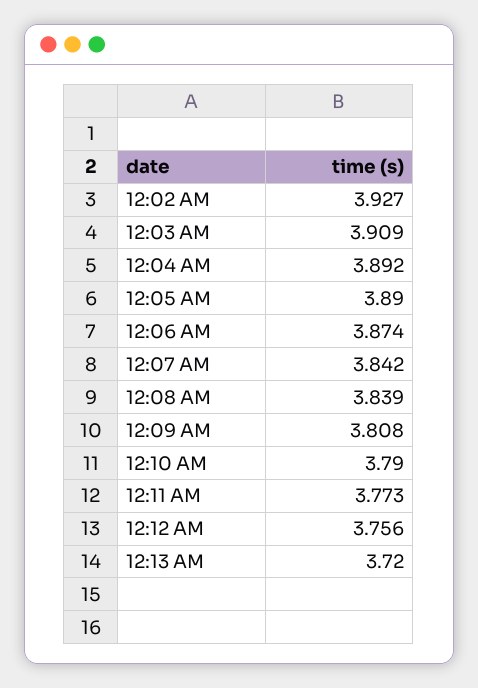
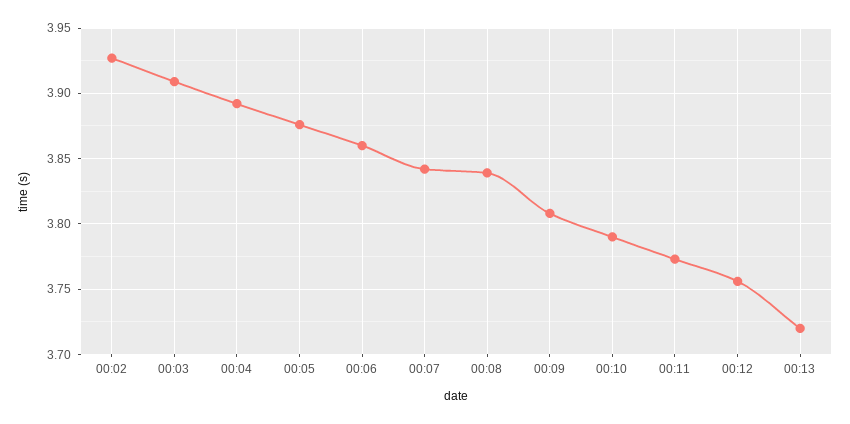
12:05 AM: 3.89 -> 3.875
12:06 AM: 3.874 -> 3.86

